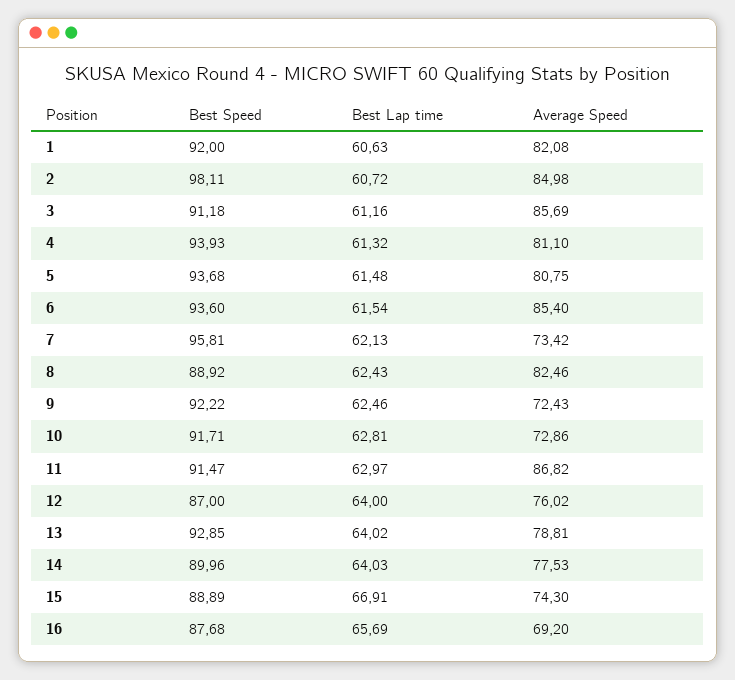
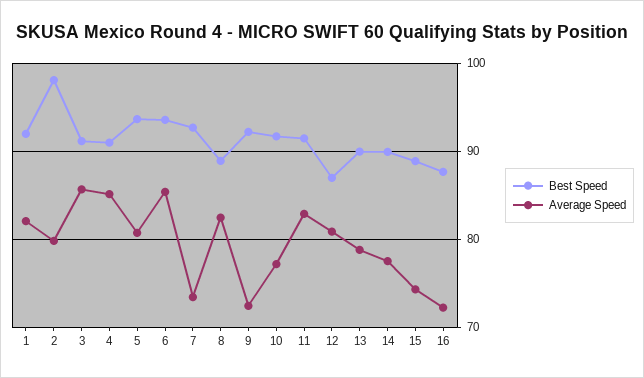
Best Lap time, 1: 60.63 -> none
Best Lap time, 2: 60.72 -> none
Average Speed, 2: 84.98 -> 80
Best Lap time, 3: 61.16 -> none
Best Speed, 4: 93.93 -> 91
Best Lap time, 4: 61.32 -> none
Average Speed, 4: 81.1 -> 85
Best Lap time, 5: 61.48 -> none
Best Lap time, 6: 61.54 -> none
Best Speed, 7: 95.81 -> 93
Best Lap time, 7: 62.13 -> none
Best Lap time, 8: 62.43 -> none
Best Lap time, 9: 62.46 -> none
Best Lap time, 10: 62.81 -> none
Average Speed, 10: 72.86 -> 77
Best Lap time, 11: 62.97 -> none
Average Speed, 11: 86.82 -> 83
Best Lap time, 12: 64 -> none
Average Speed, 12: 76.02 -> 81
Best Speed, 13: 92.85 -> 90
Best Lap time, 13: 64.02 -> none
Best Lap time, 14: 64.03 -> none
Best Lap time, 15: 66.91 -> none
Best Lap time, 16: 65.69 -> none
Average Speed, 16: 69.2 -> 72

